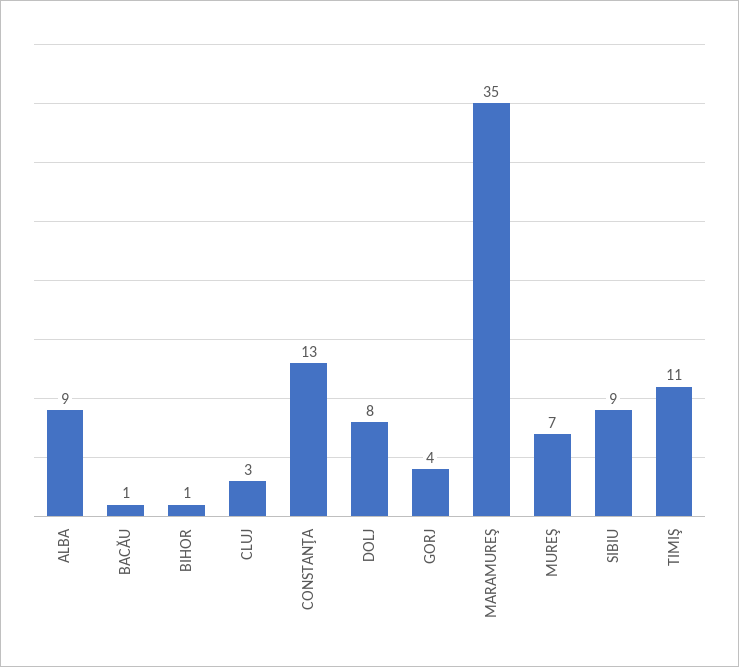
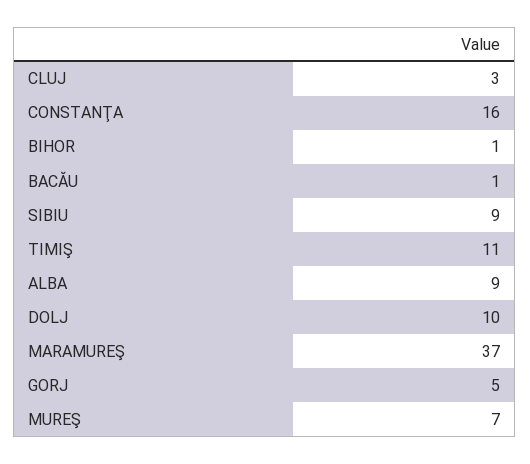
CONSTANŢA: 13 -> 16
DOLJ: 8 -> 10
GORJ: 4 -> 5
MARAMUREŞ: 35 -> 37

